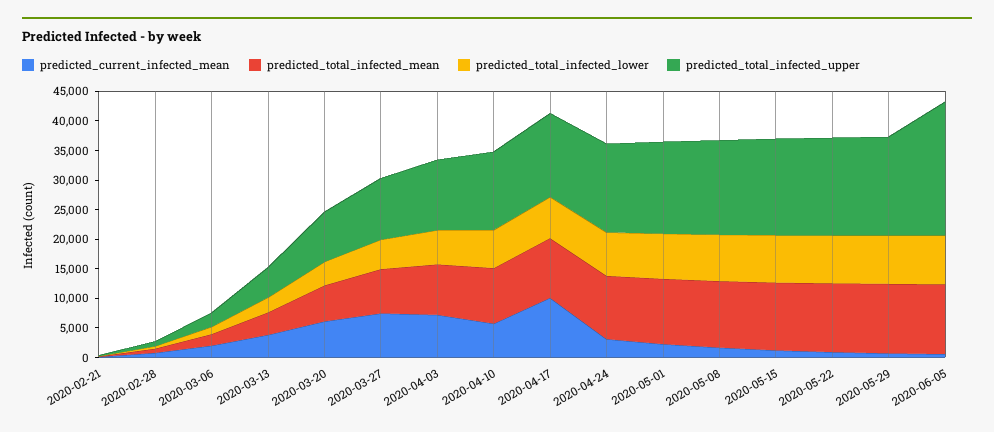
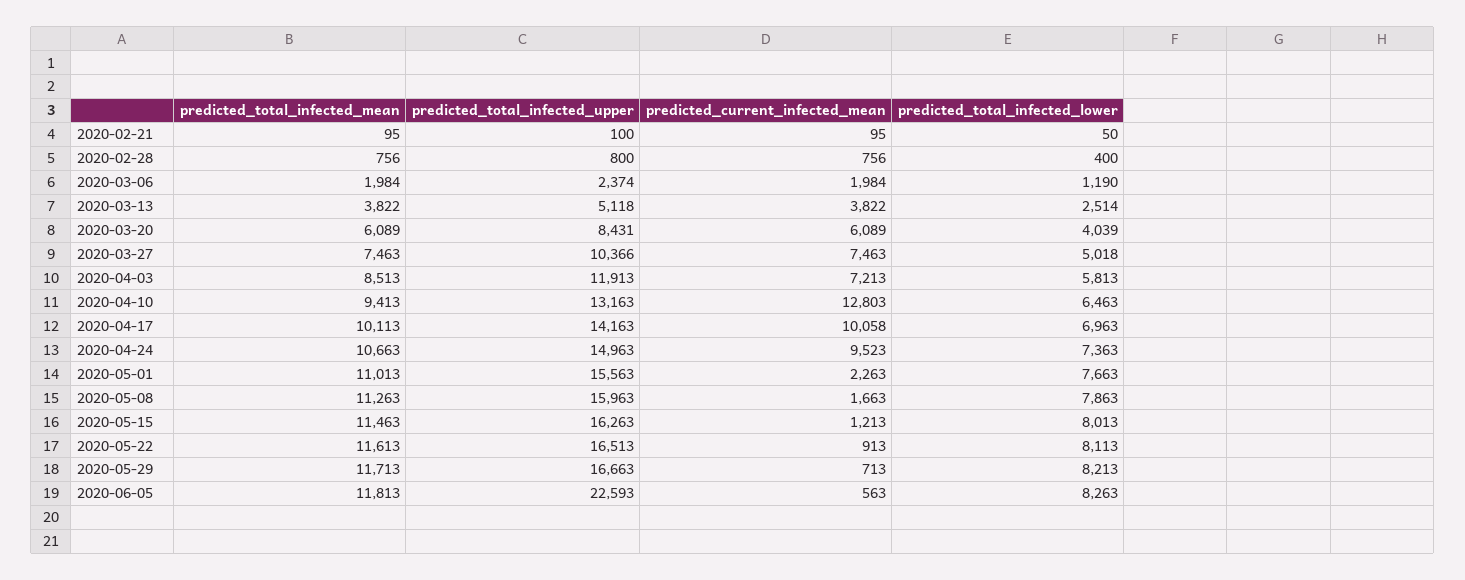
predicted_current_infected_mean, 2020-04-10: 5000 -> 12803
predicted_current_infected_mean, 2020-04-24: 2500 -> 9523

